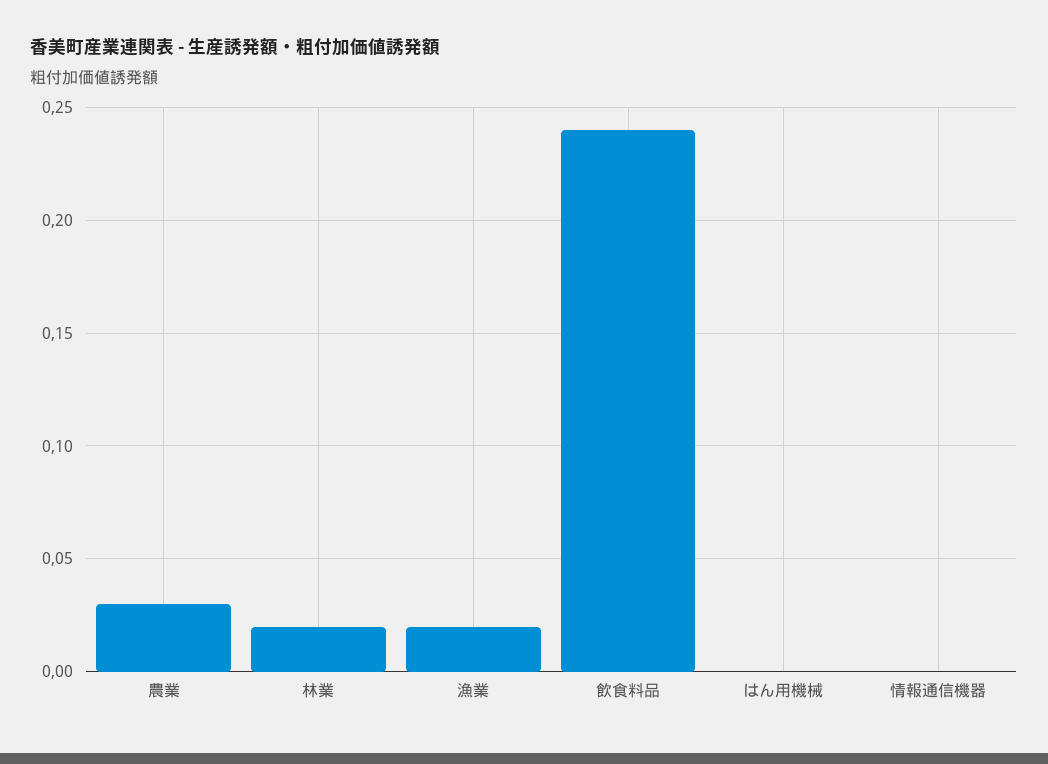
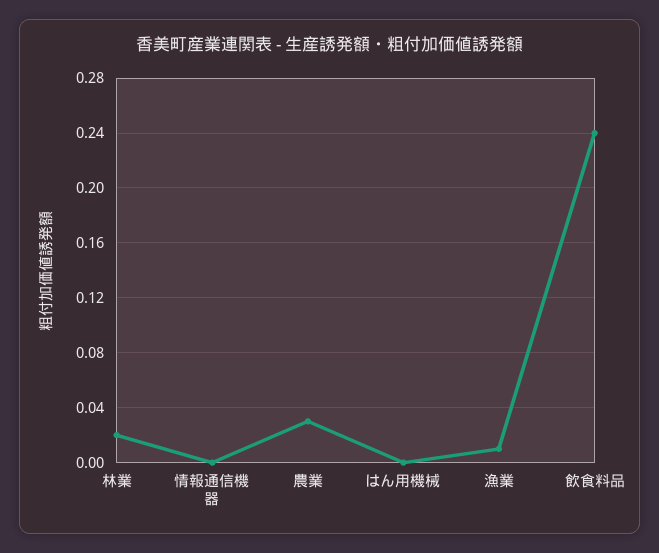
漁業: 0.02 -> 0.01

